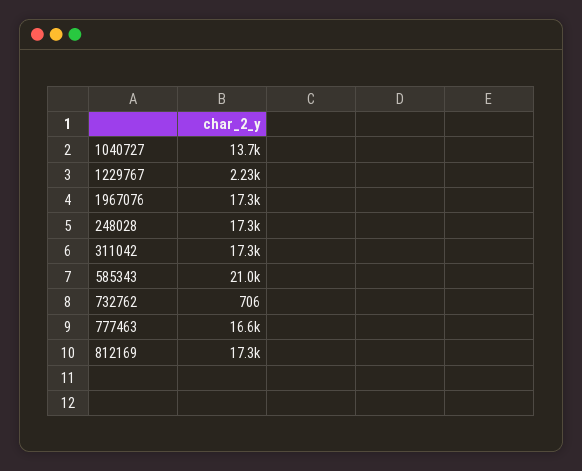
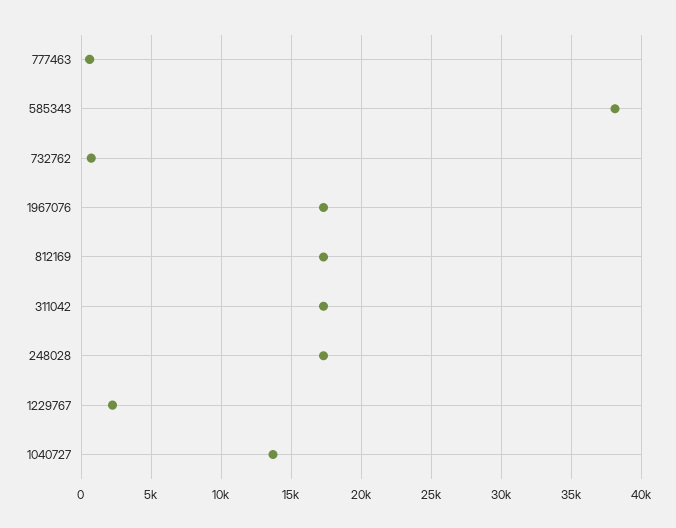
585343: 21000 -> 38000
777463: 16600 -> 500

